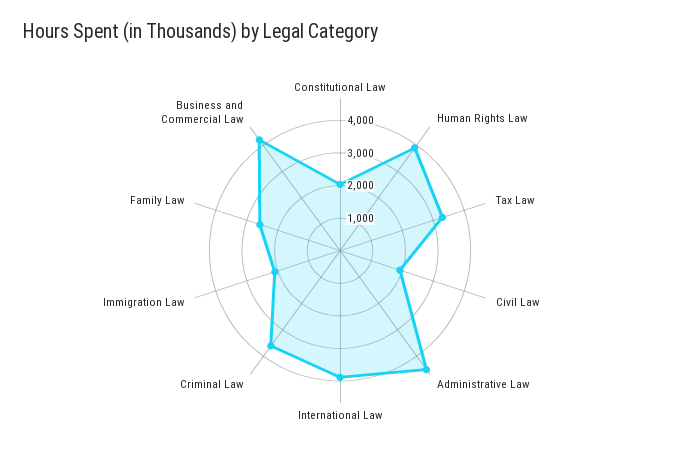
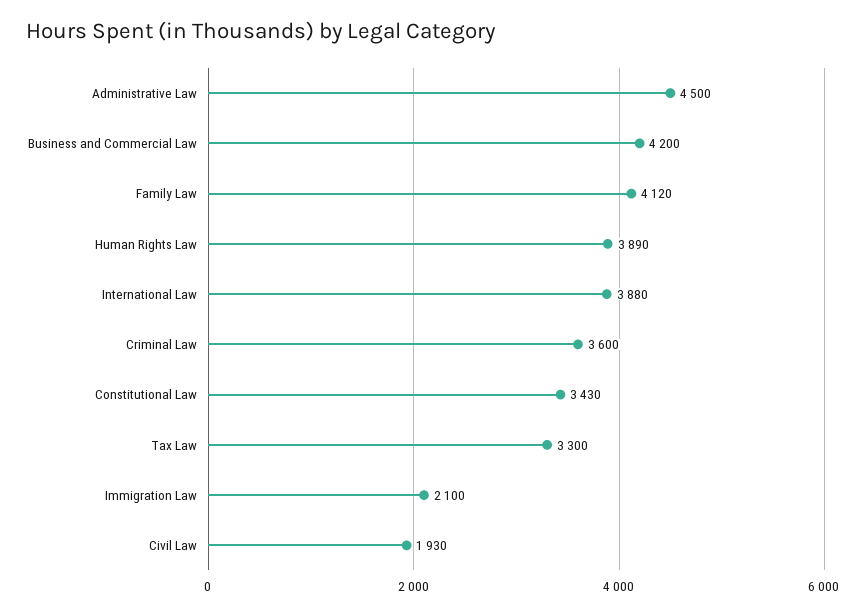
Constitutional Law: 2000 -> 3430
Family Law: 2500 -> 4120

